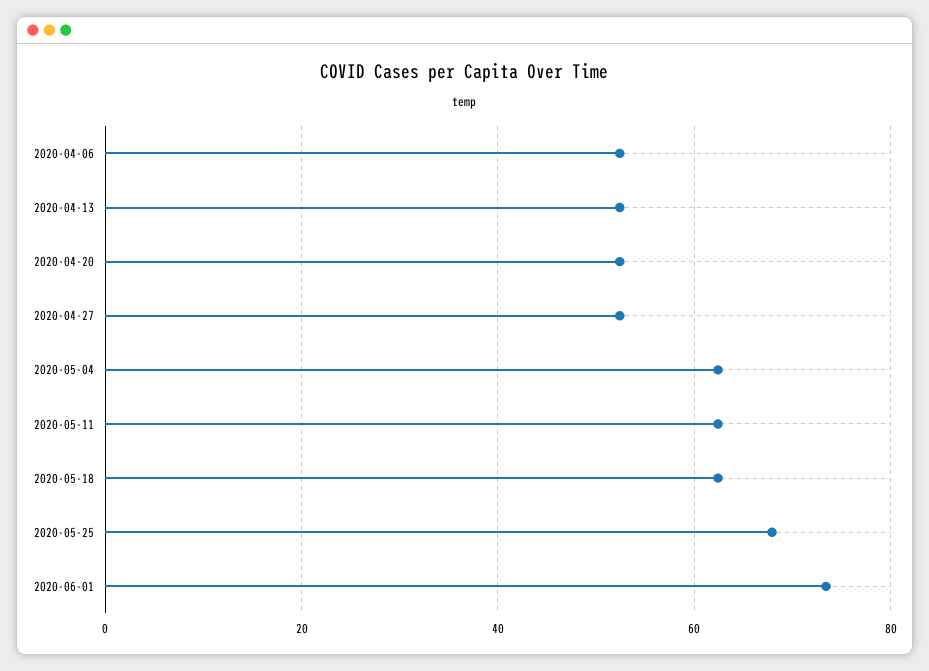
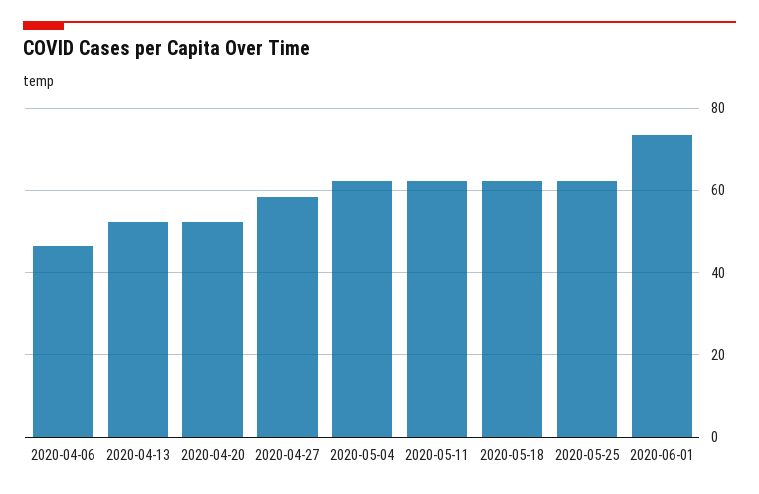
2020-04-06: 52 -> 46
2020-04-27: 52 -> 58
2020-05-25: 68 -> 62

